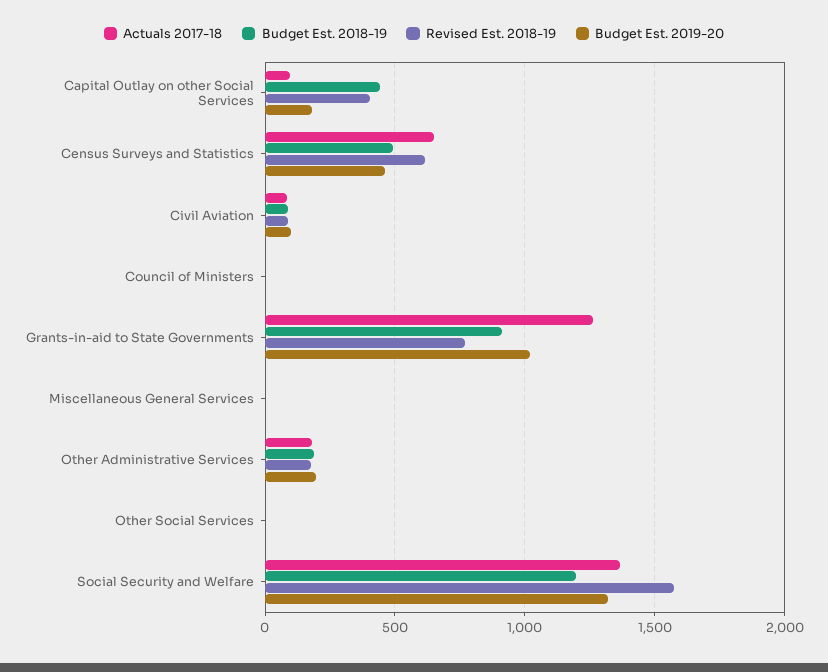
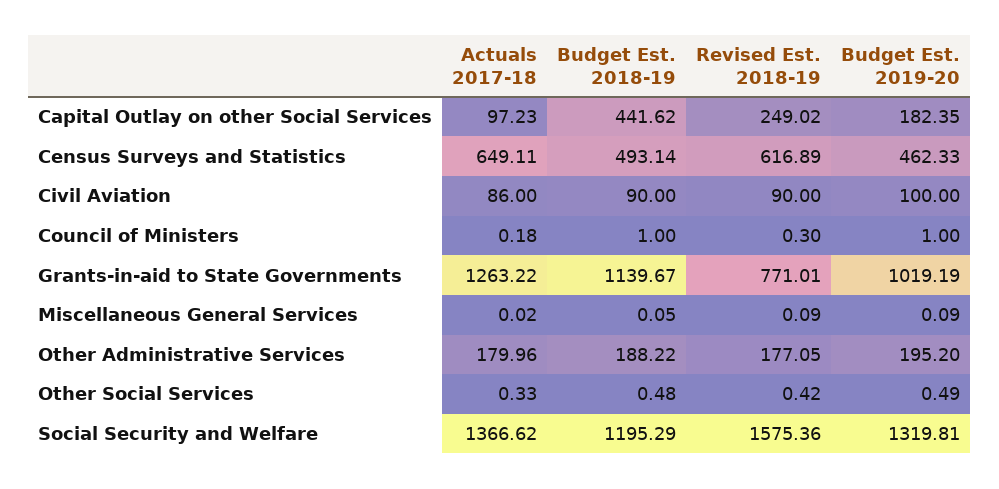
Revised Est. 2018-19, Capital Outlay on other Social Services: 400 -> 249.02
Budget Est. 2018-19, Grants-in-aid to State Governments: 900 -> 1139.67

